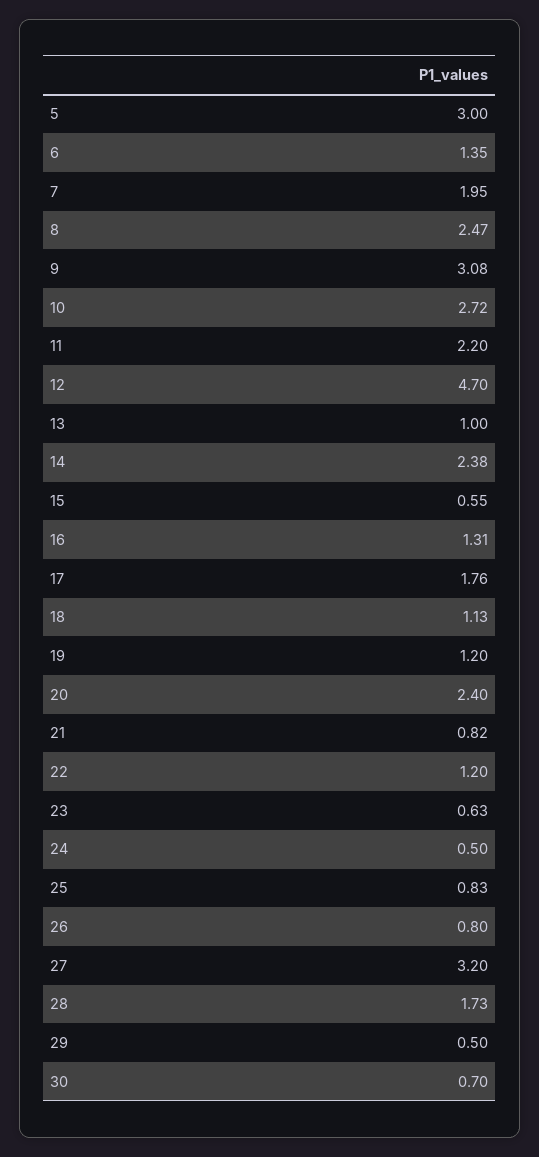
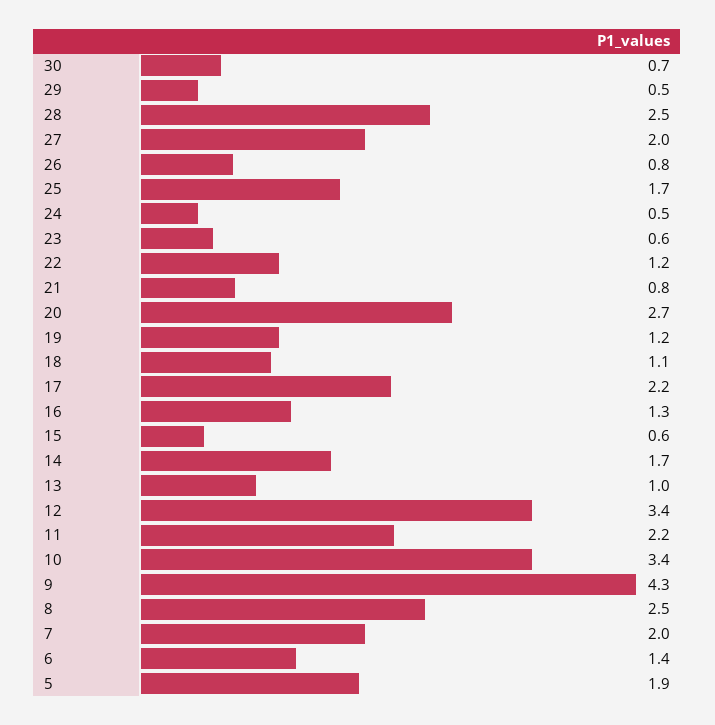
5: 3 -> 1.9
9: 3.08 -> 4.3
10: 2.72 -> 3.4
12: 4.7 -> 3.4
14: 2.38 -> 1.7
17: 1.76 -> 2.2
20: 2.4 -> 2.7
25: 0.83 -> 1.7
27: 3.2 -> 2
28: 1.73 -> 2.5

